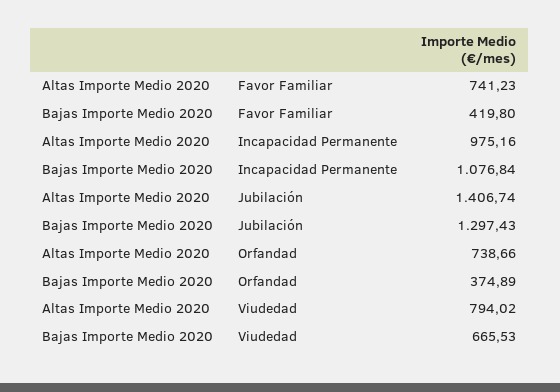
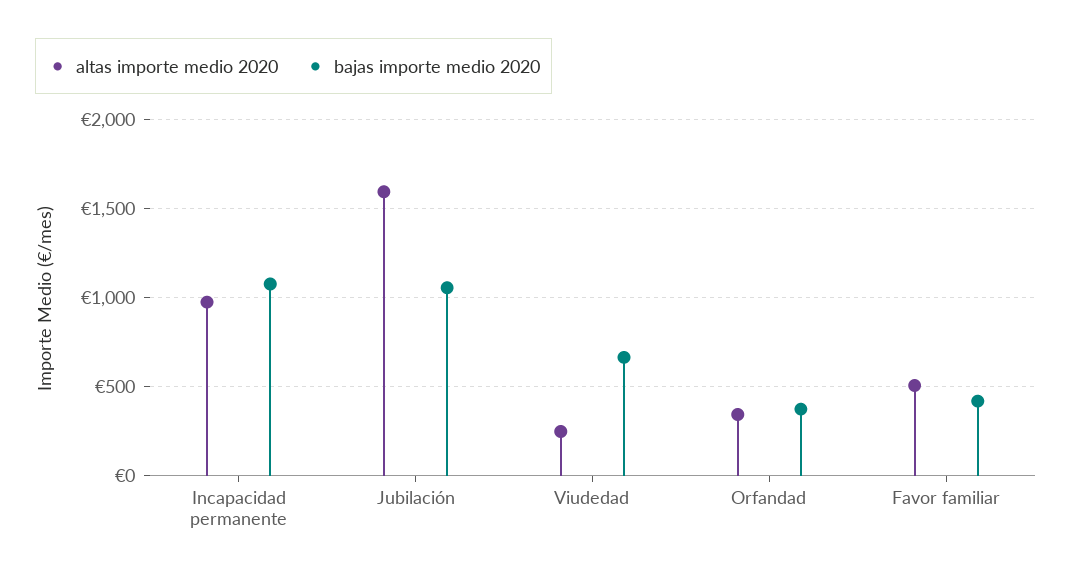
Altas Importe Medio 2020, Favor Familiar: 741.23 -> 500
Altas Importe Medio 2020, Jubilación: 1406.74 -> 1600
Bajas Importe Medio 2020, Jubilación: 1297.43 -> 1050
Altas Importe Medio 2020, Orfandad: 738.66 -> 350
Altas Importe Medio 2020, Viudedad: 794.02 -> 250

